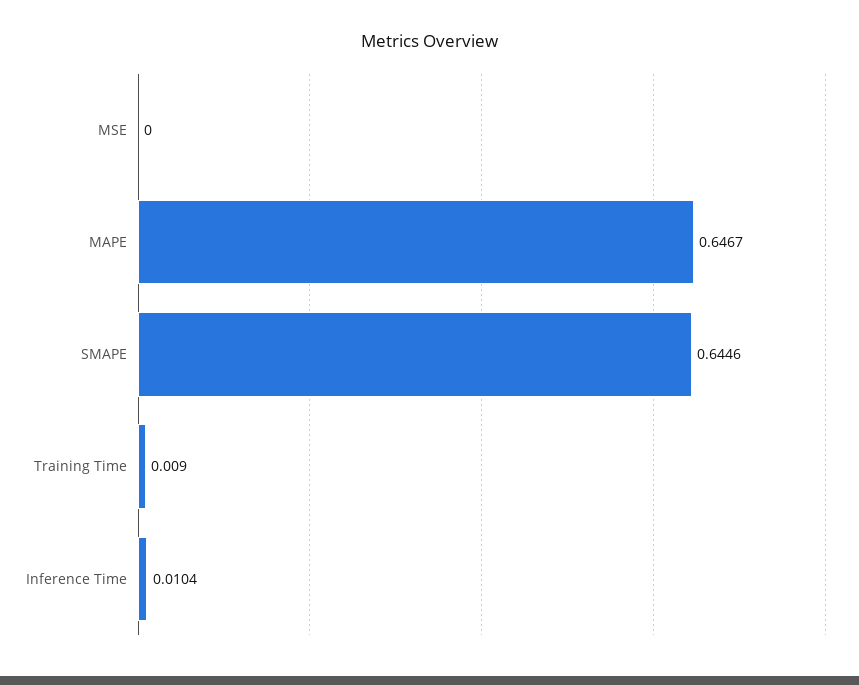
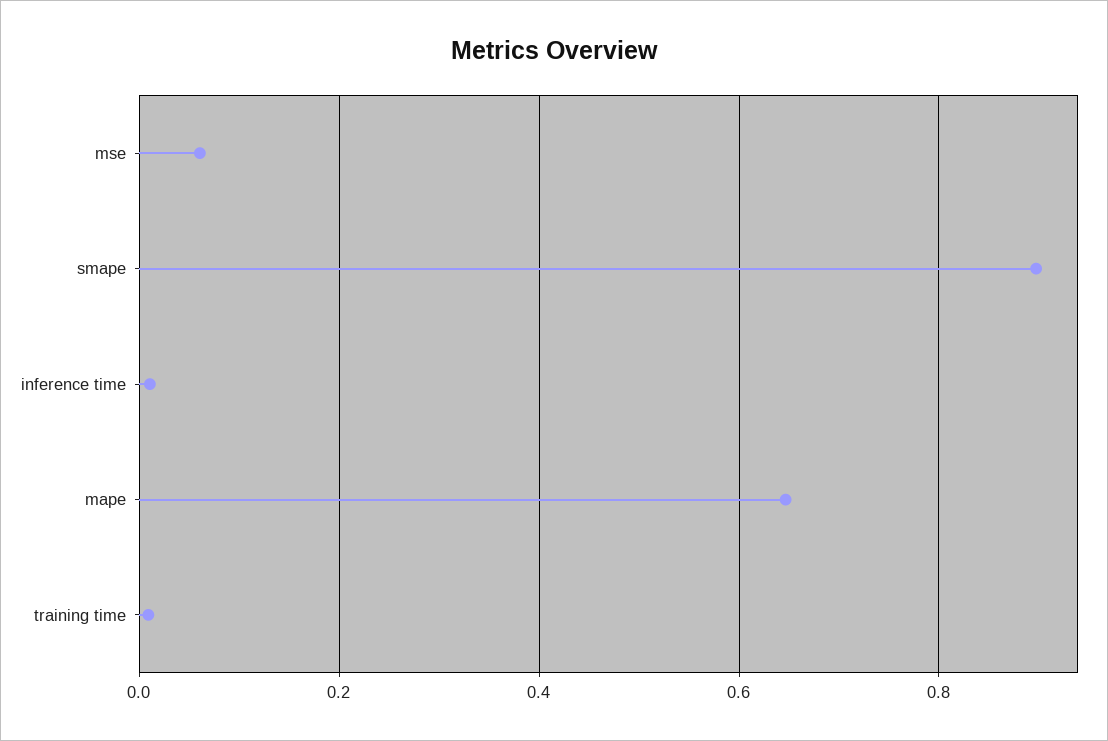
MSE: 0 -> 0.06
SMAPE: 0.6446 -> 0.9

